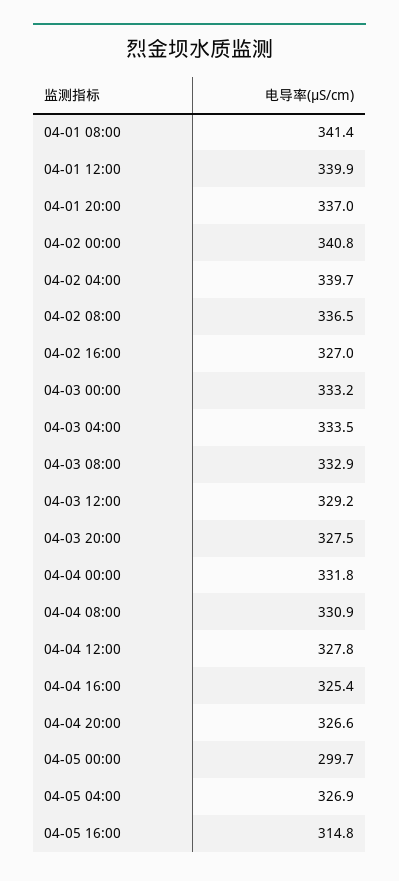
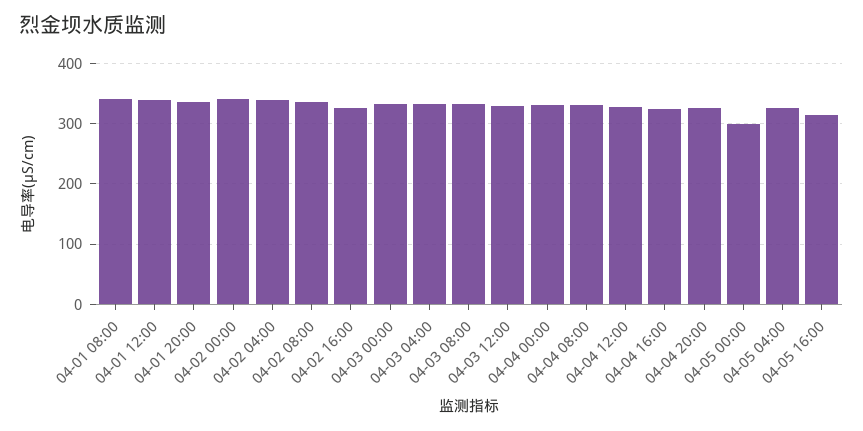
04-03 20:00: 327.5 -> none

